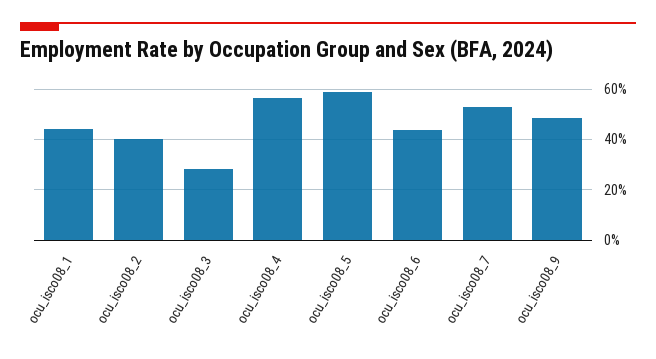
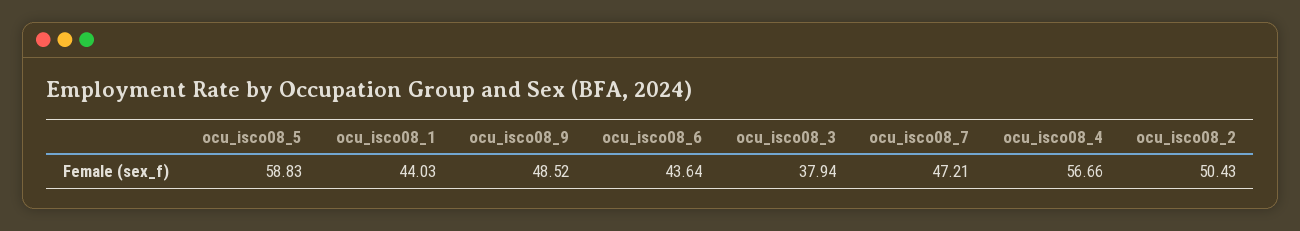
ocu_isco08_2: 40 -> 50.43
ocu_isco08_3: 27.5 -> 37.94
ocu_isco08_7: 52.5 -> 47.21

